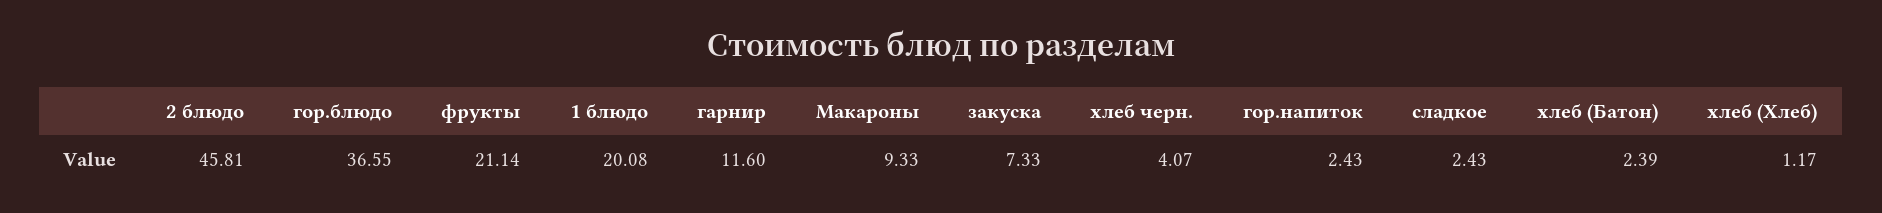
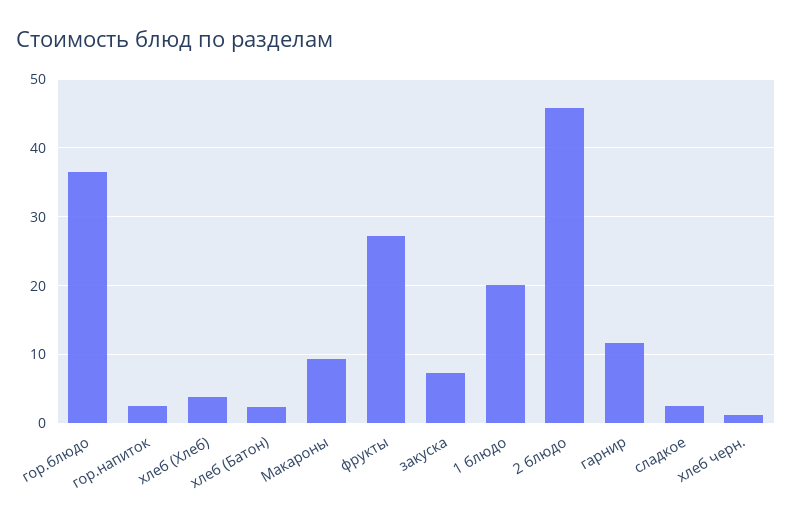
фрукты: 21.14 -> 27
хлеб черн.: 4.07 -> 1
хлеб (Хлеб): 1.17 -> 4

